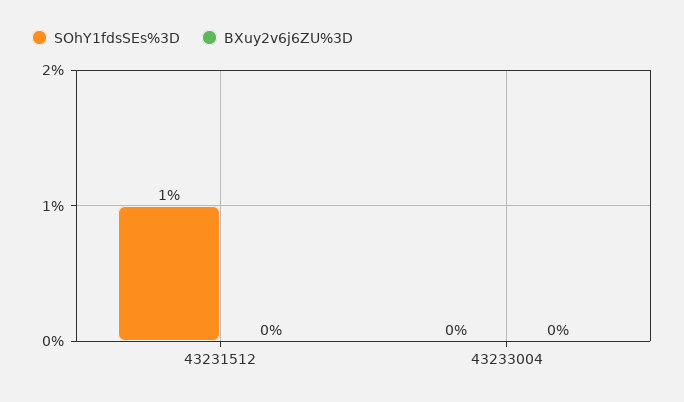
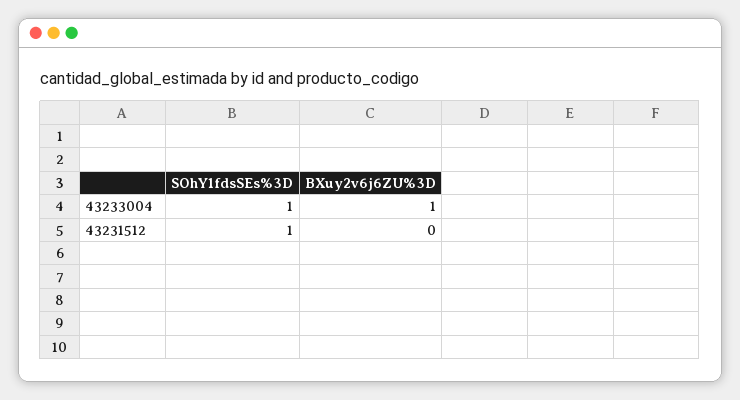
SOhY1fdsSEs%3D, 43233004: 0 -> 1
BXuy2v6j6ZU%3D, 43233004: 0 -> 1

